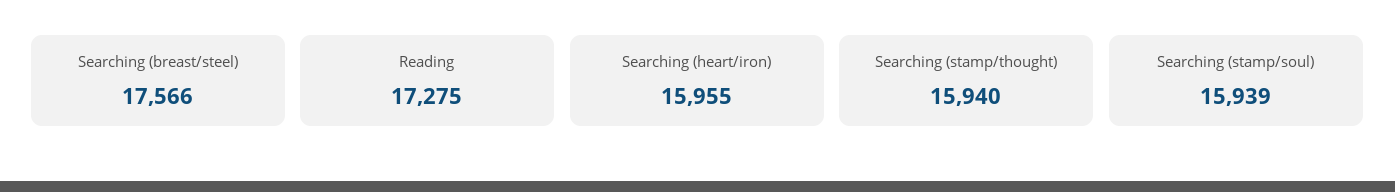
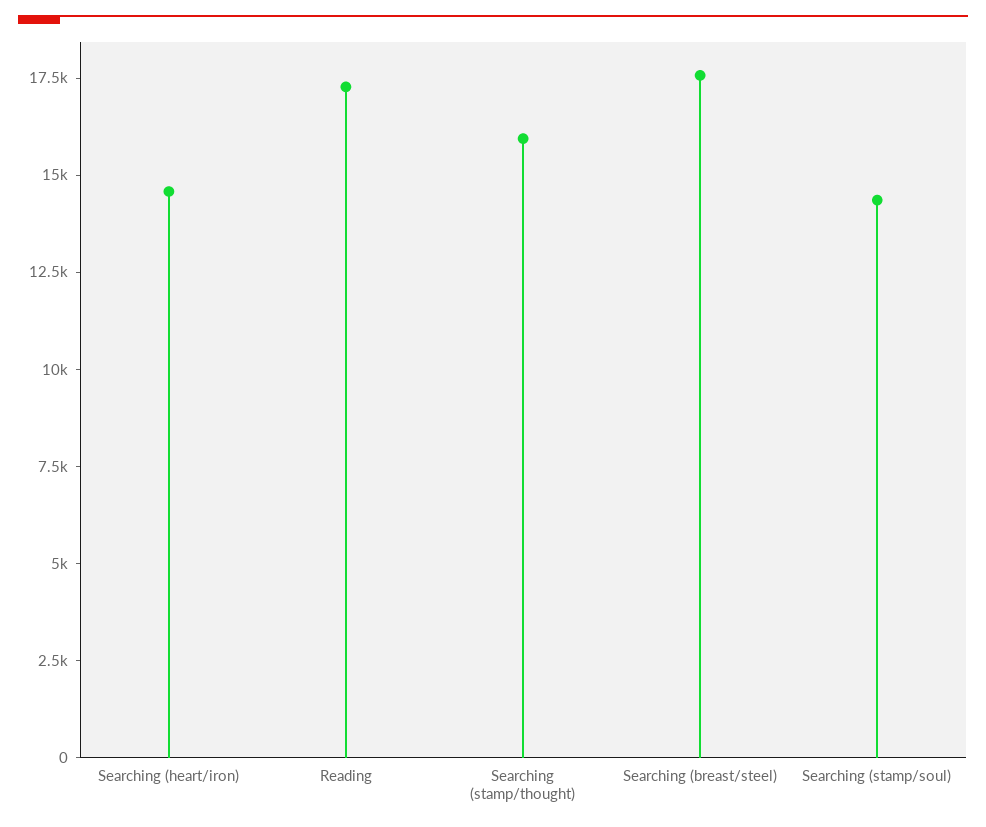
Searching (heart/iron): 15955 -> 14500
Searching (stamp/soul): 15939 -> 14500

